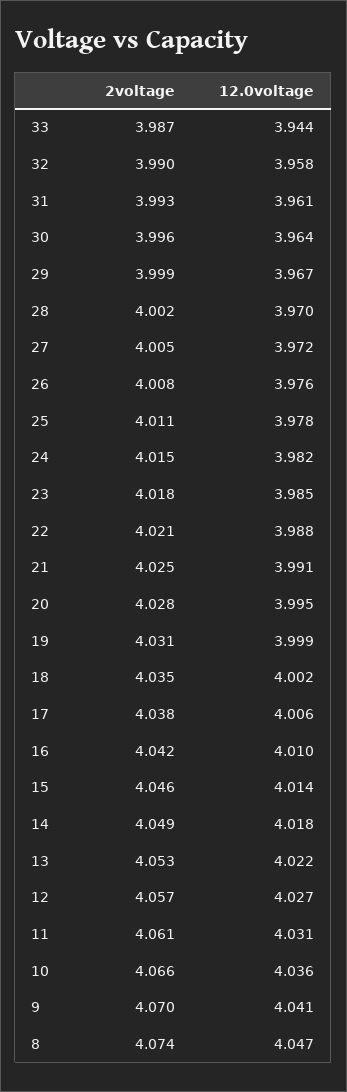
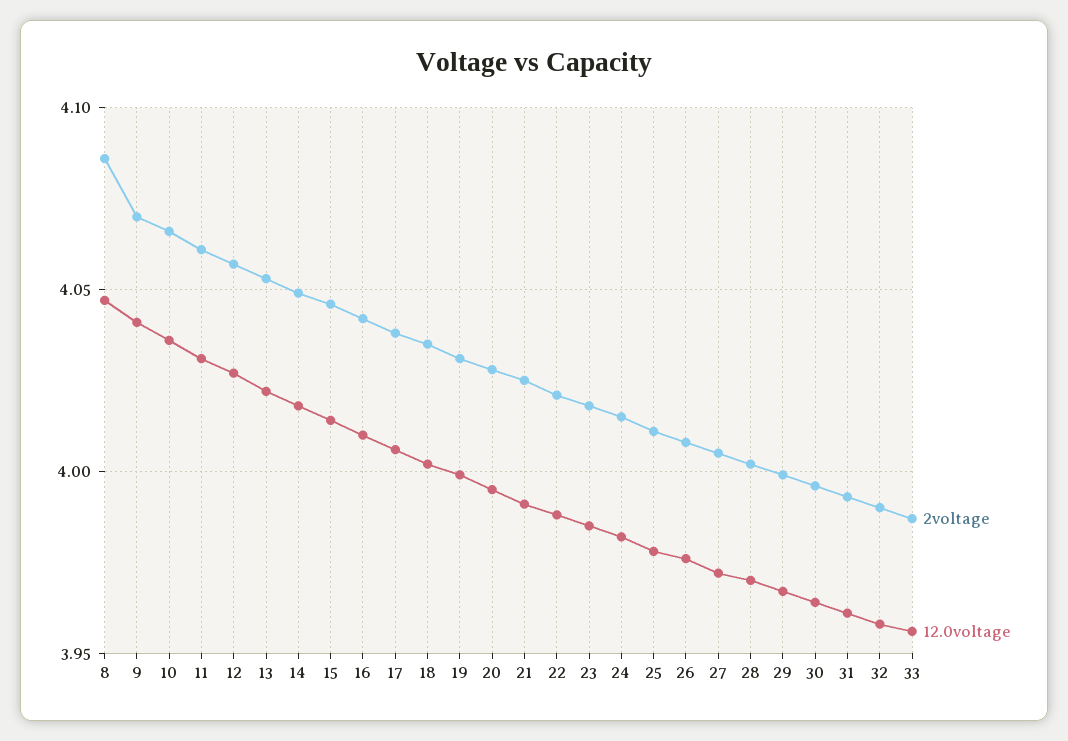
12.0voltage, 33: 3.944 -> 3.955
2voltage, 8: 4.074 -> 4.085

